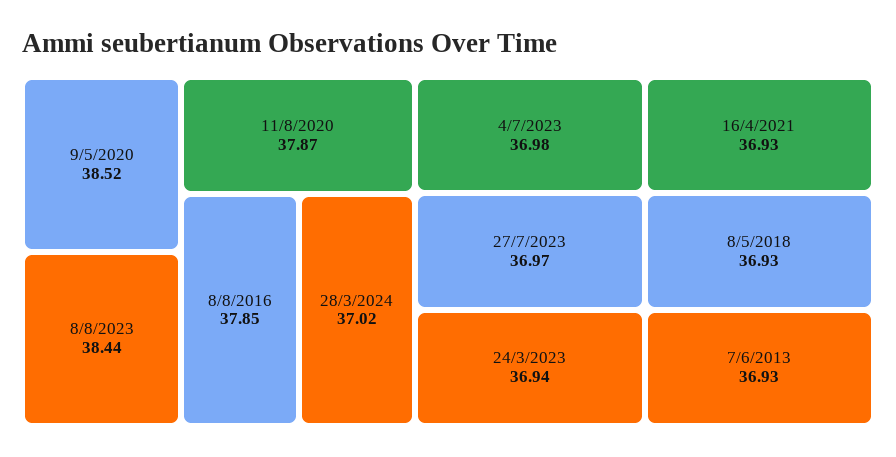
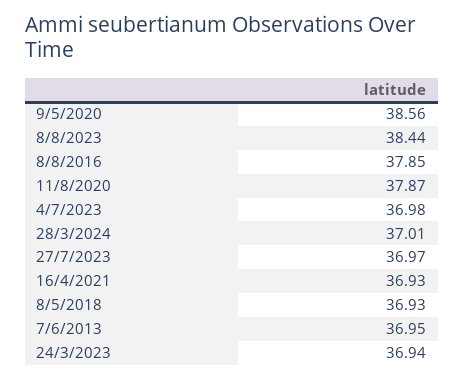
9/5/2020: 38.52 -> 38.56
28/3/2024: 37.02 -> 37.01
7/6/2013: 36.93 -> 36.95

